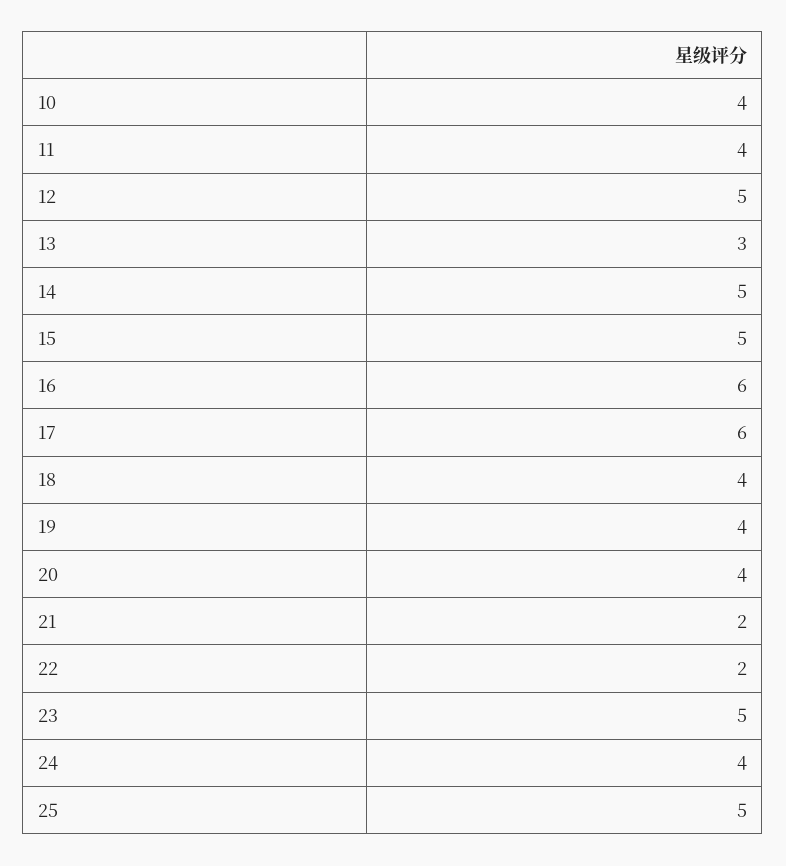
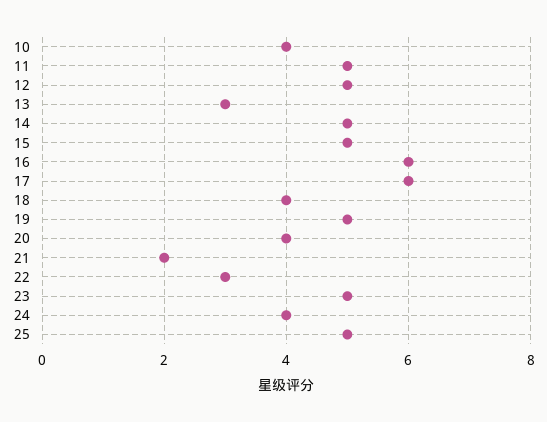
11: 4 -> 5
19: 4 -> 5
22: 2 -> 3

